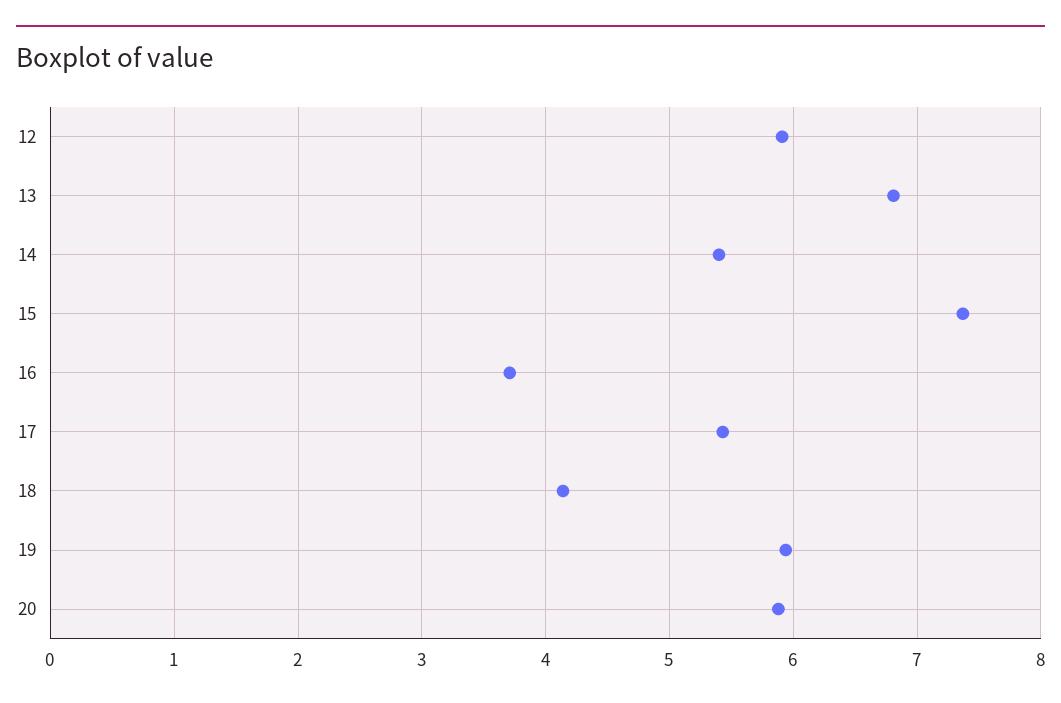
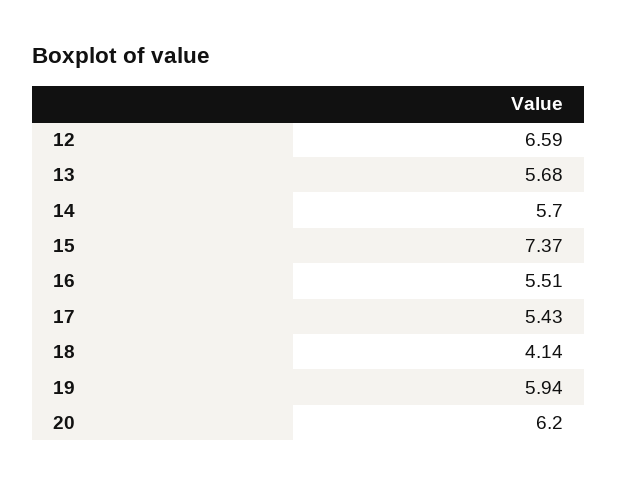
12: 5.9 -> 6.59
13: 6.8 -> 5.68
14: 5.4 -> 5.7
16: 3.7 -> 5.51
20: 5.9 -> 6.2

